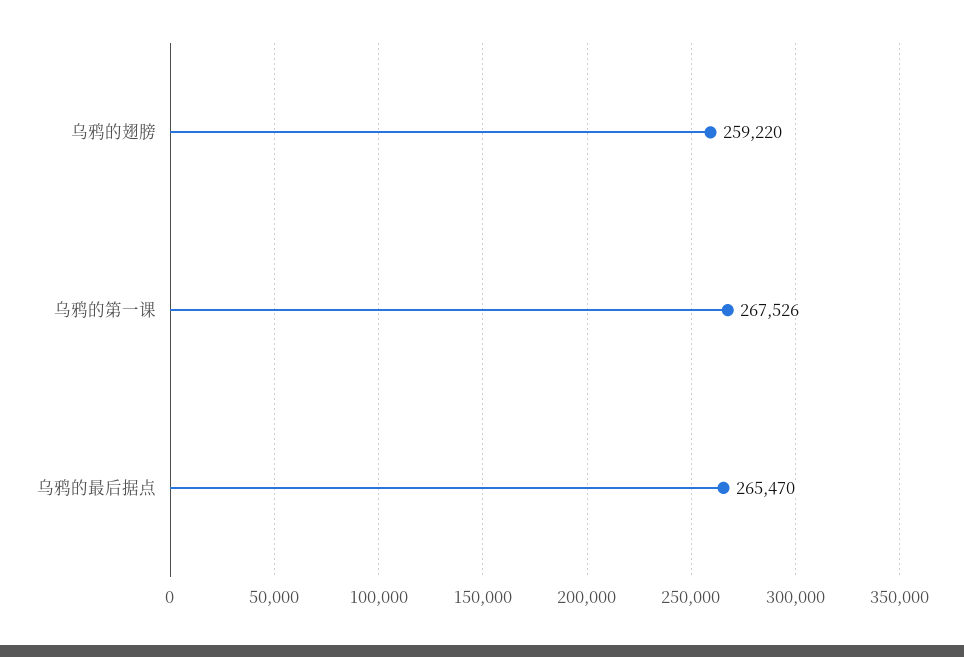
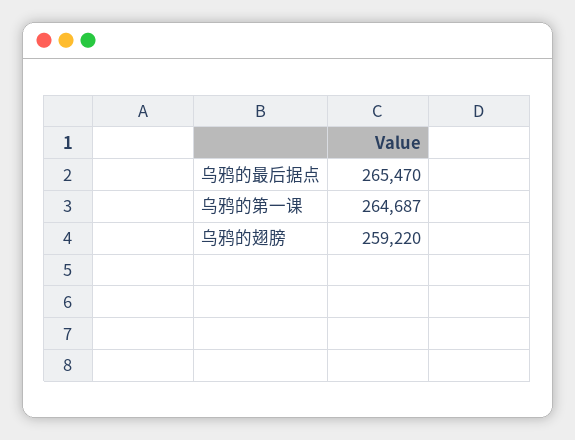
乌鸦的第一课: 267526 -> 264687

